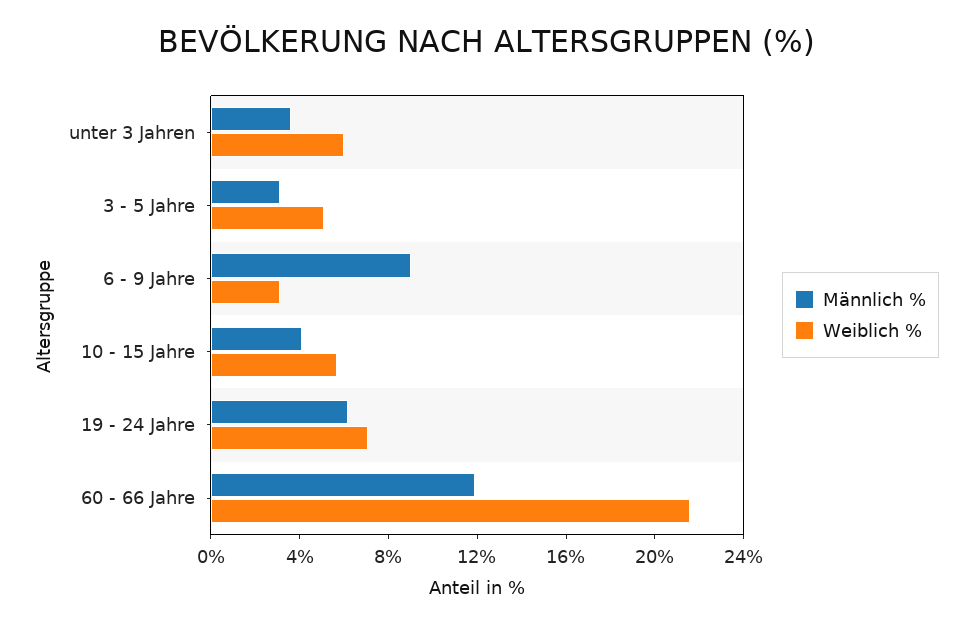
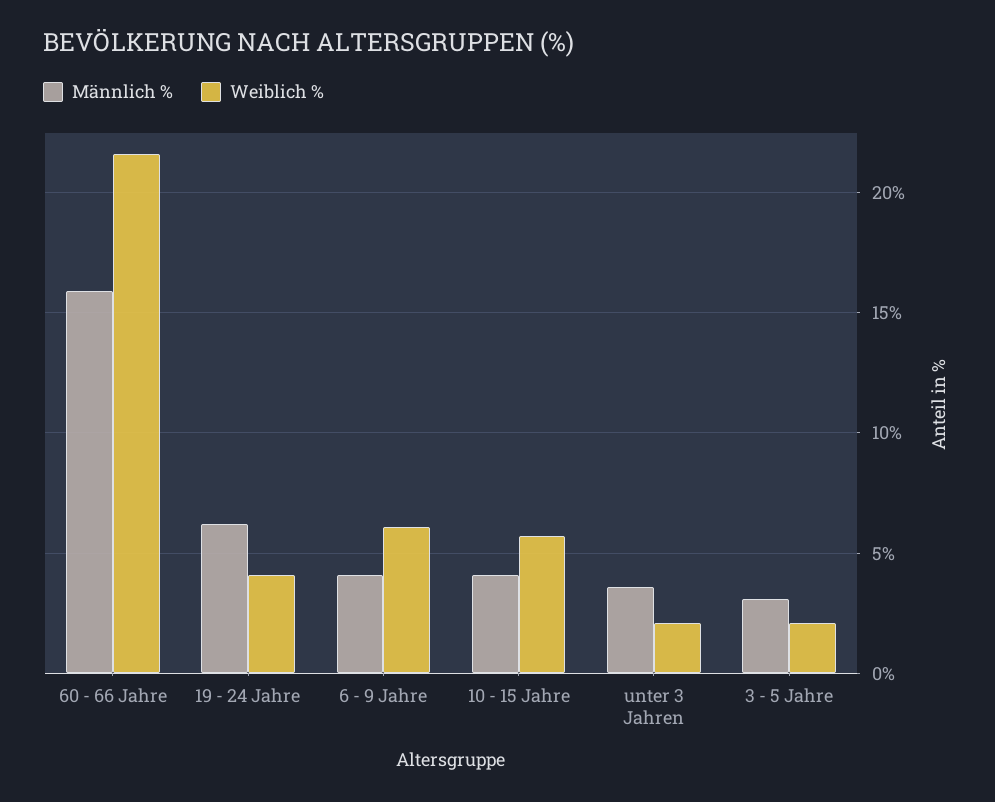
Weiblich %, unter 3 Jahren: 6 -> 2
Weiblich %, 3 - 5 Jahre: 5 -> 2
Männlich %, 6 - 9 Jahre: 9 -> 4
Weiblich %, 6 - 9 Jahre: 3 -> 6
Weiblich %, 19 - 24 Jahre: 7 -> 4
Männlich %, 60 - 66 Jahre: 12 -> 16

